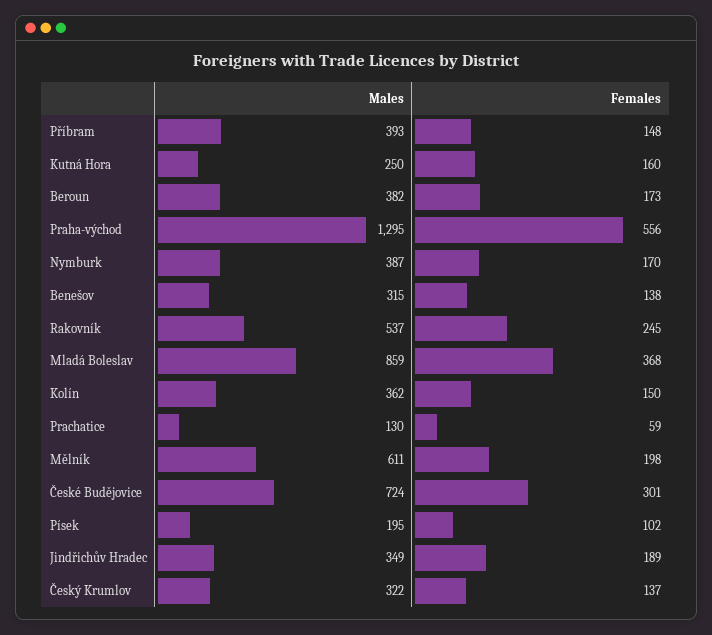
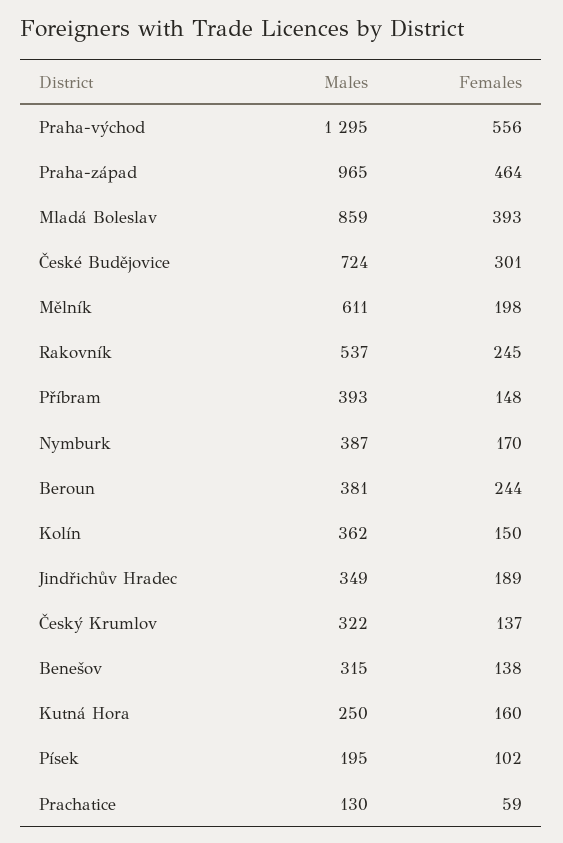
Males, Beroun: 382 -> 381
Females, Beroun: 173 -> 244
Females, Mladá Boleslav: 368 -> 393
Males, Praha-západ: none -> 965
Females, Praha-západ: none -> 464

